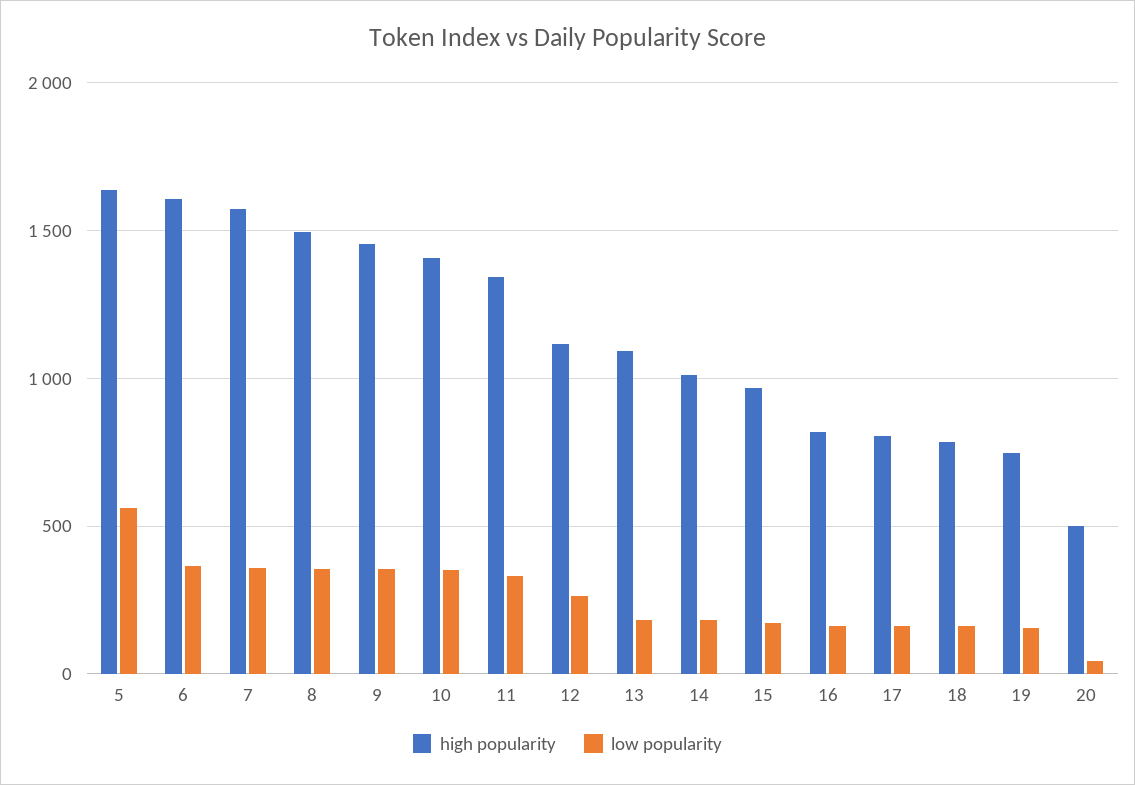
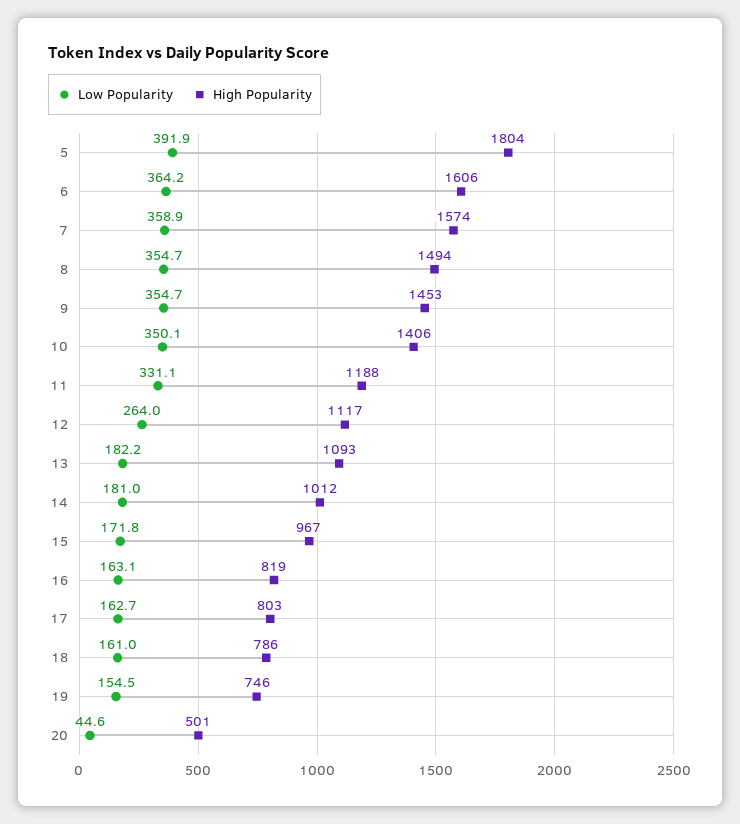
high popularity, 5: 1650 -> 1804
low popularity, 5: 550 -> 391.9
high popularity, 11: 1350 -> 1188

